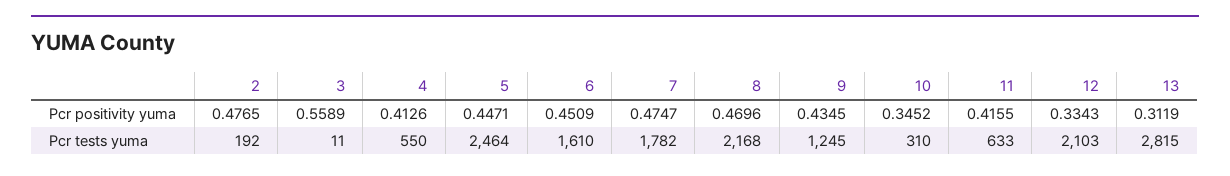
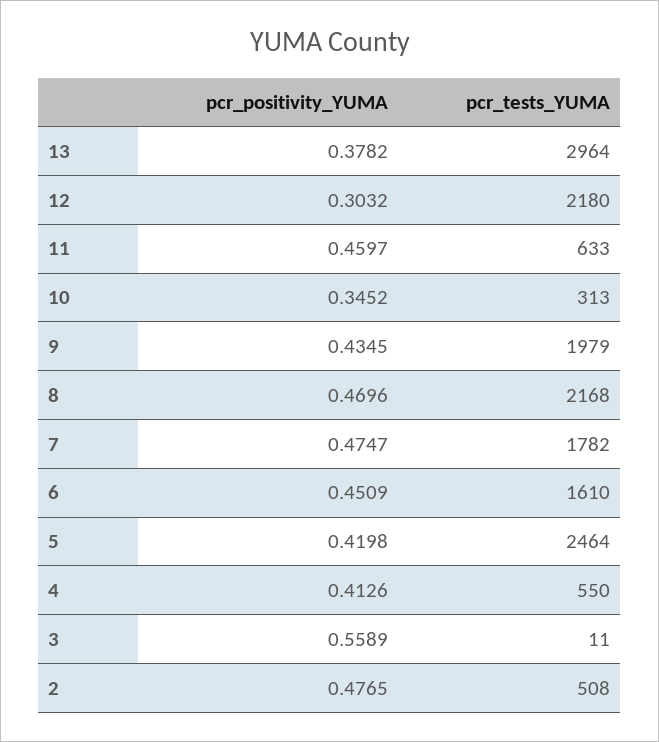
5, Pcr positivity yuma: 0.4471 -> 0.4198
11, Pcr positivity yuma: 0.4155 -> 0.4597
12, Pcr positivity yuma: 0.3343 -> 0.3032
13, Pcr positivity yuma: 0.3119 -> 0.3782
2, Pcr tests yuma: 192 -> 508
9, Pcr tests yuma: 1245 -> 1979
10, Pcr tests yuma: 310 -> 313
12, Pcr tests yuma: 2103 -> 2180
13, Pcr tests yuma: 2815 -> 2964

